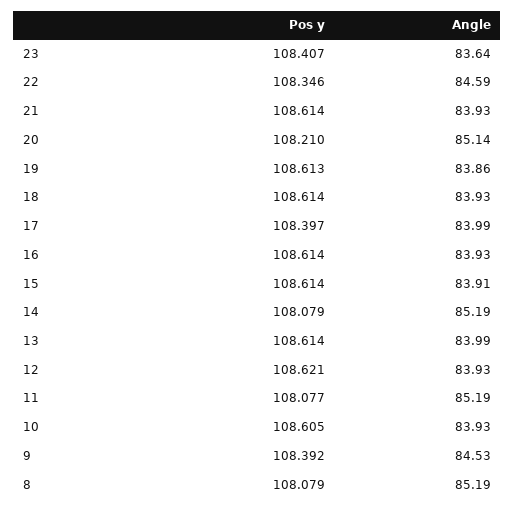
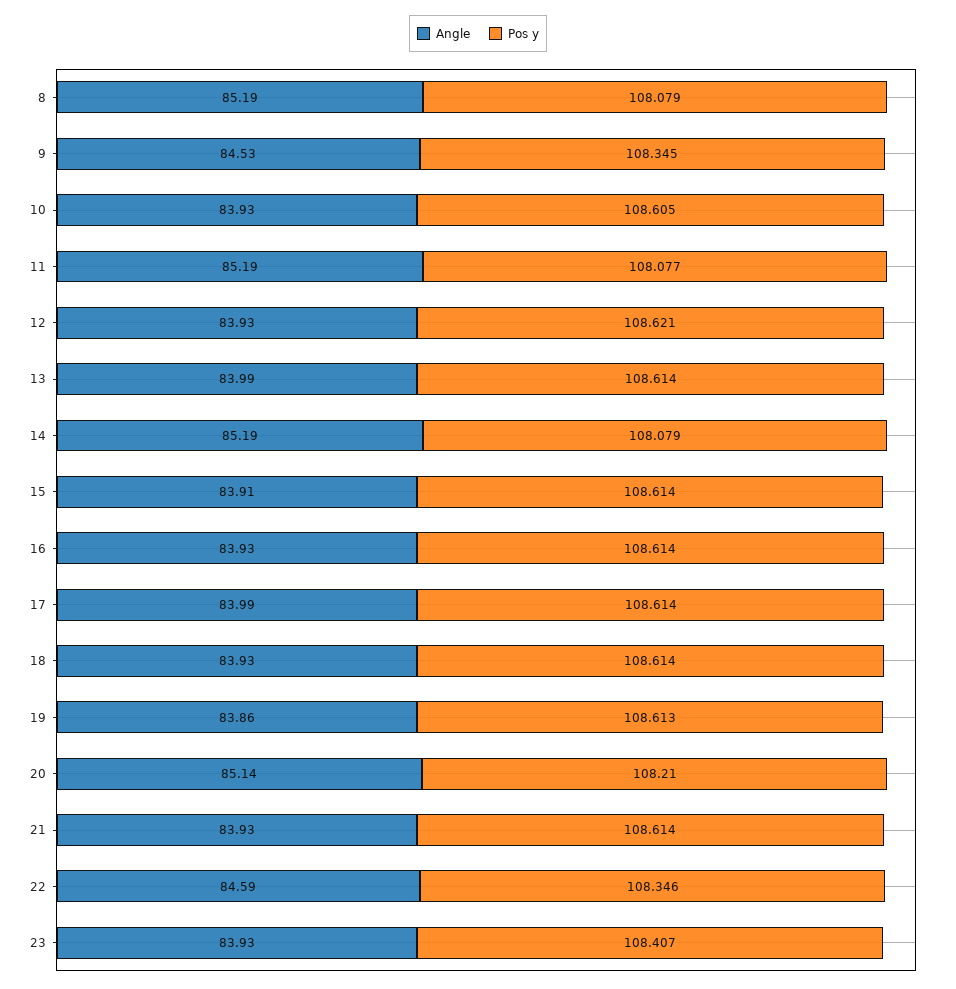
Angle, 23: 83.64 -> 83.93
Pos y, 17: 108.397 -> 108.614
Pos y, 9: 108.392 -> 108.345

